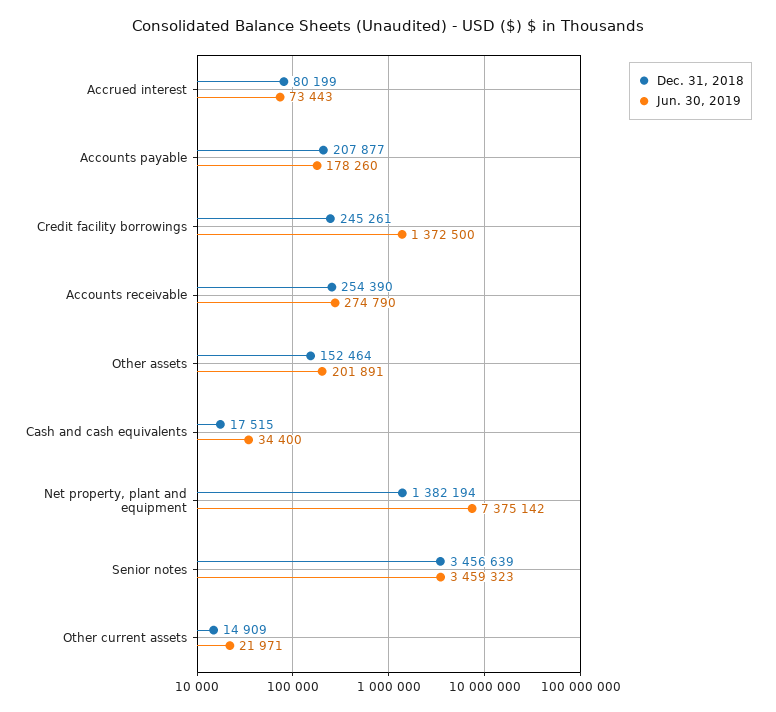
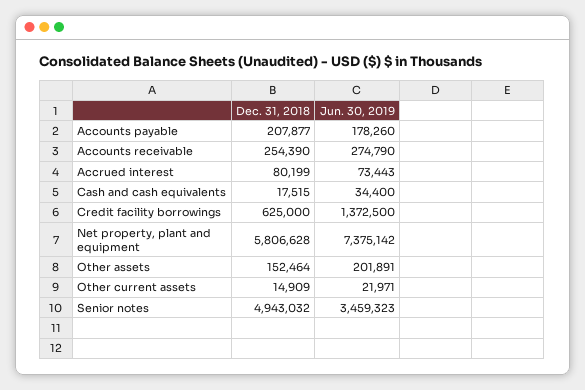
Dec. 31, 2018, Credit facility borrowings: 245261 -> 625000
Dec. 31, 2018, Net property, plant and equipment: 1382194 -> 5806628
Dec. 31, 2018, Senior notes: 3456639 -> 4943032

